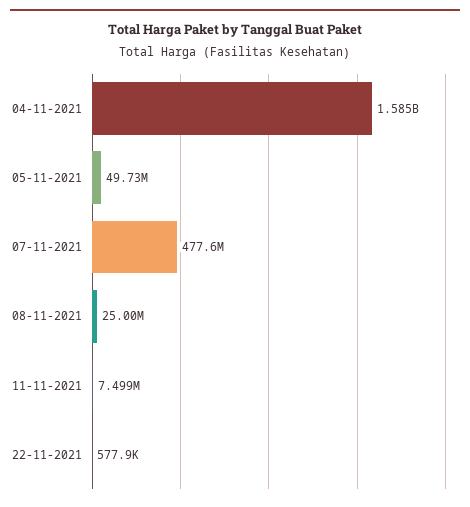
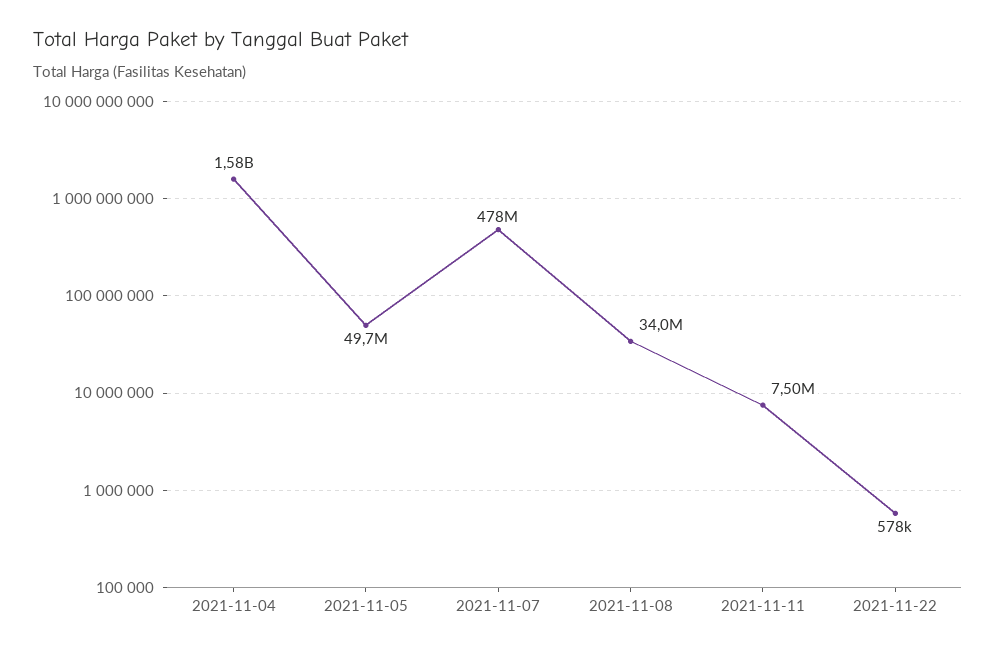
08-11-2021: 25000000 -> 34000000

